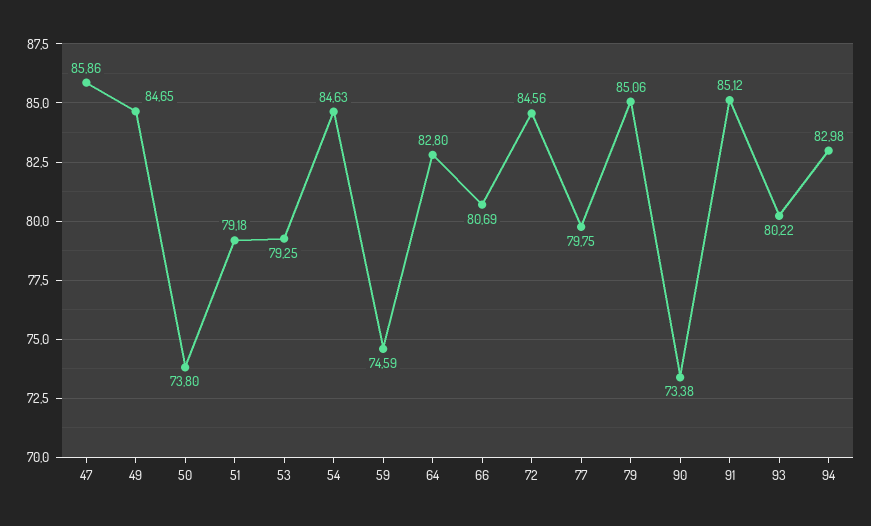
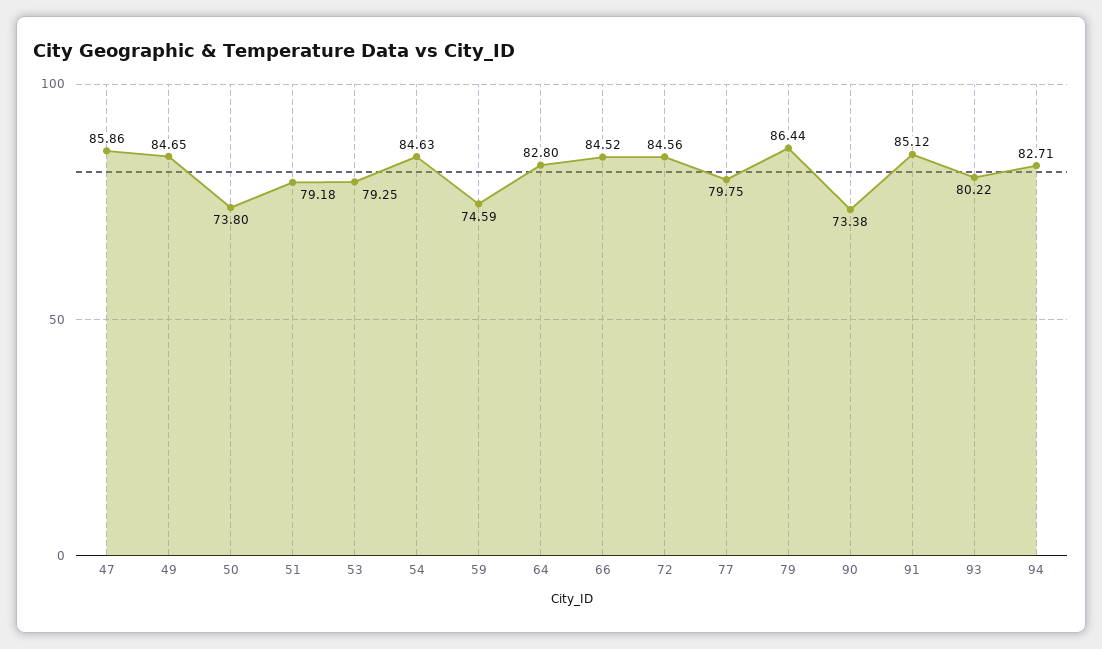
66: 80.69 -> 84.52
79: 85.06 -> 86.44
94: 82.98 -> 82.71

